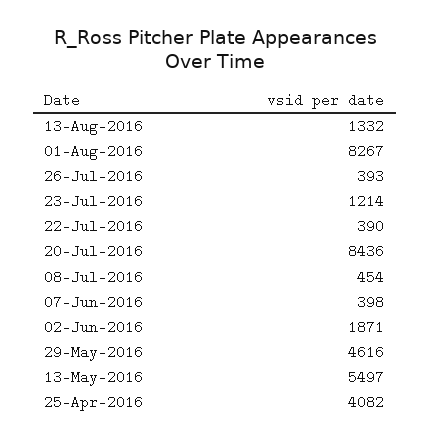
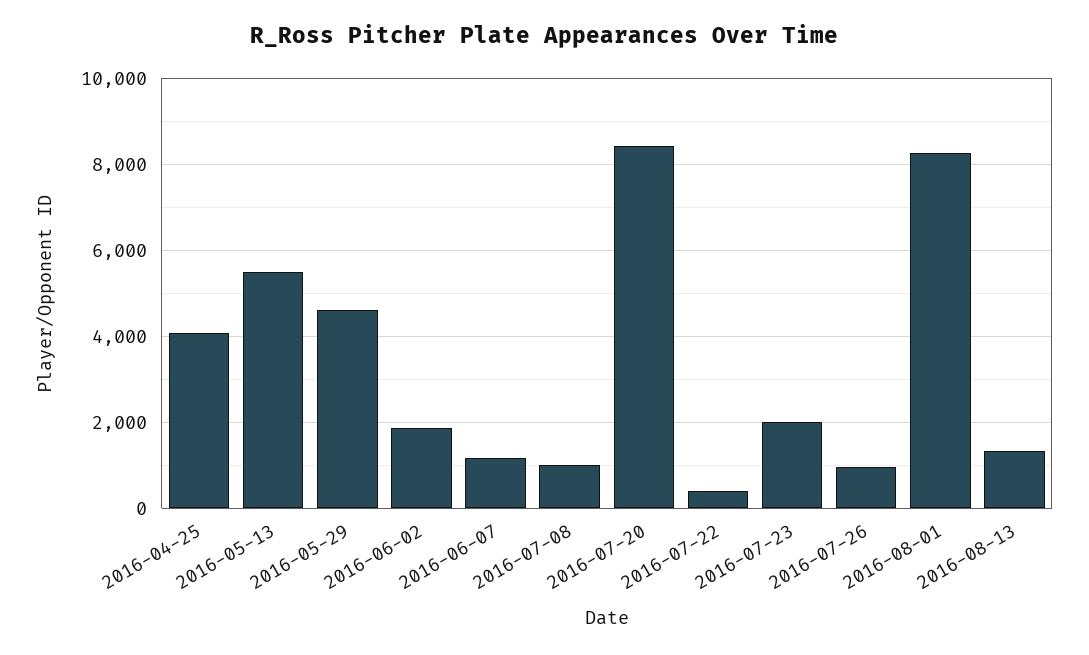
26-Jul-2016: 393 -> 1000
23-Jul-2016: 1214 -> 2000
08-Jul-2016: 454 -> 1000
07-Jun-2016: 398 -> 1200

